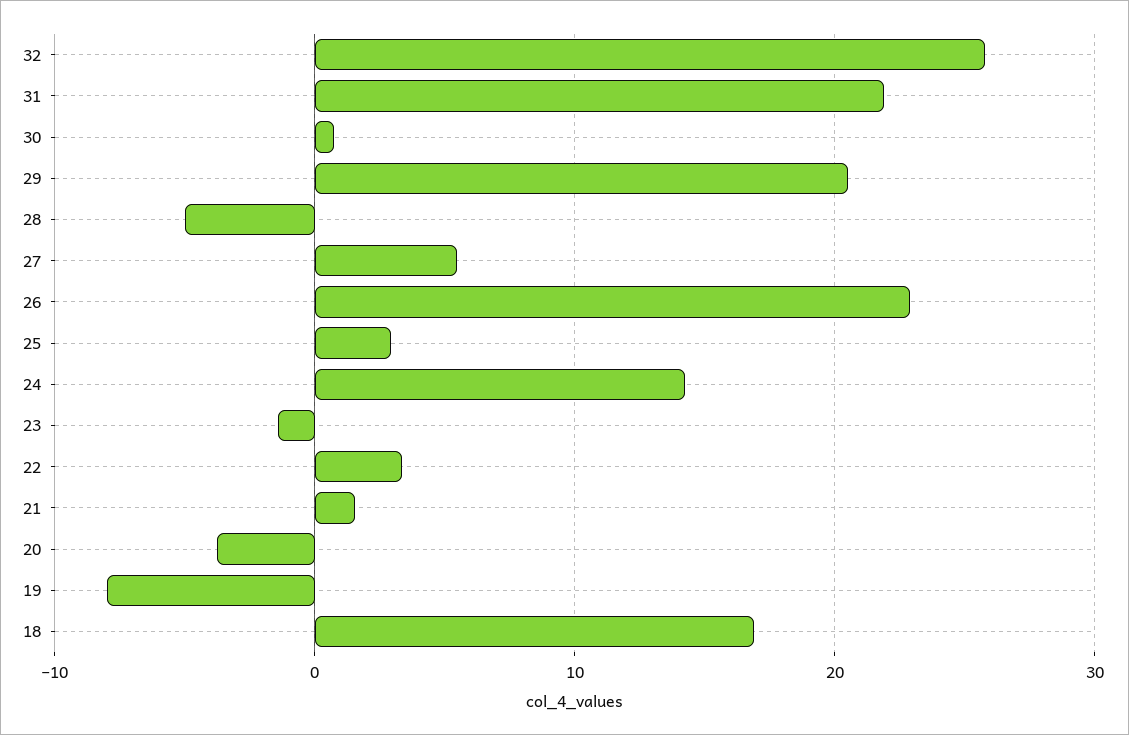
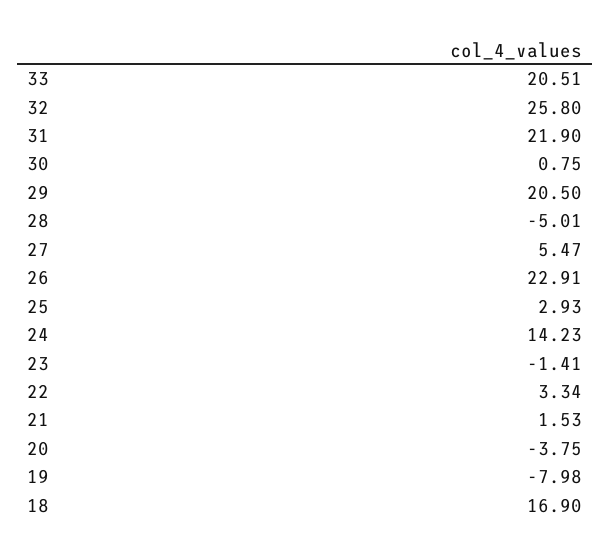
33: none -> 20.51

